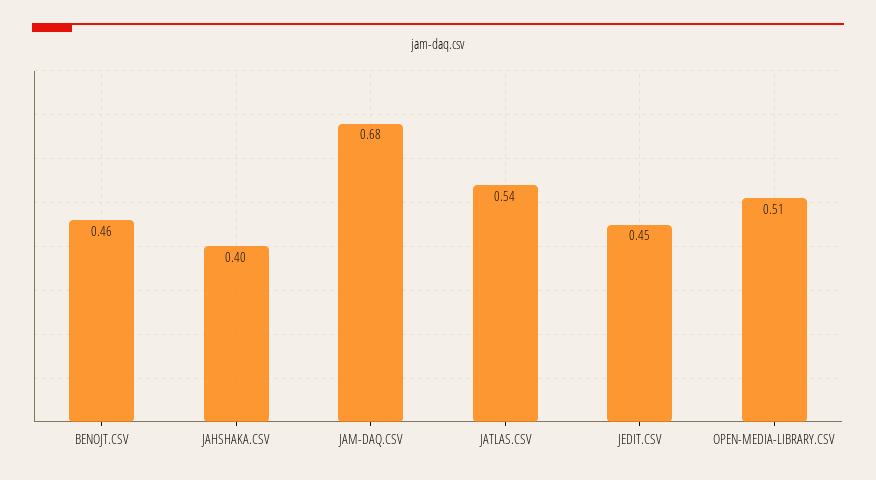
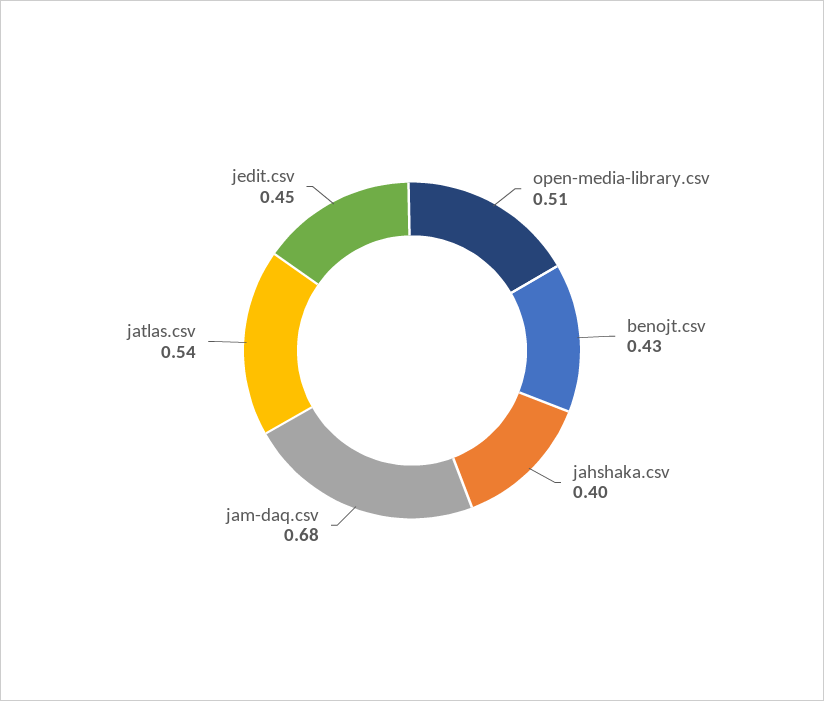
BENOJT.CSV: 0.46 -> 0.43

